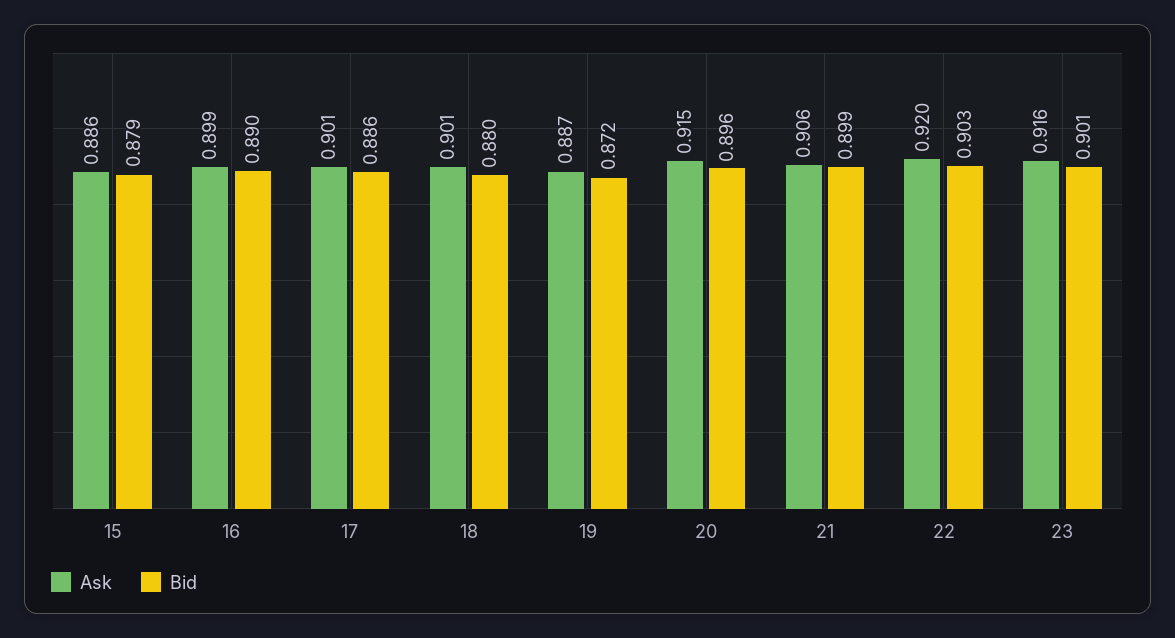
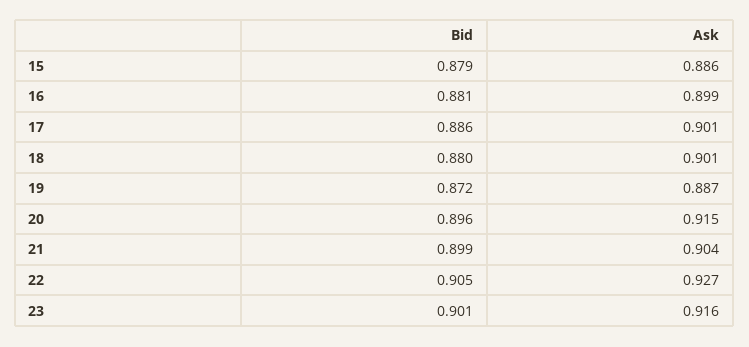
Bid, 16: 0.89 -> 0.881
Ask, 21: 0.906 -> 0.904
Ask, 22: 0.92 -> 0.927
Bid, 22: 0.903 -> 0.905

